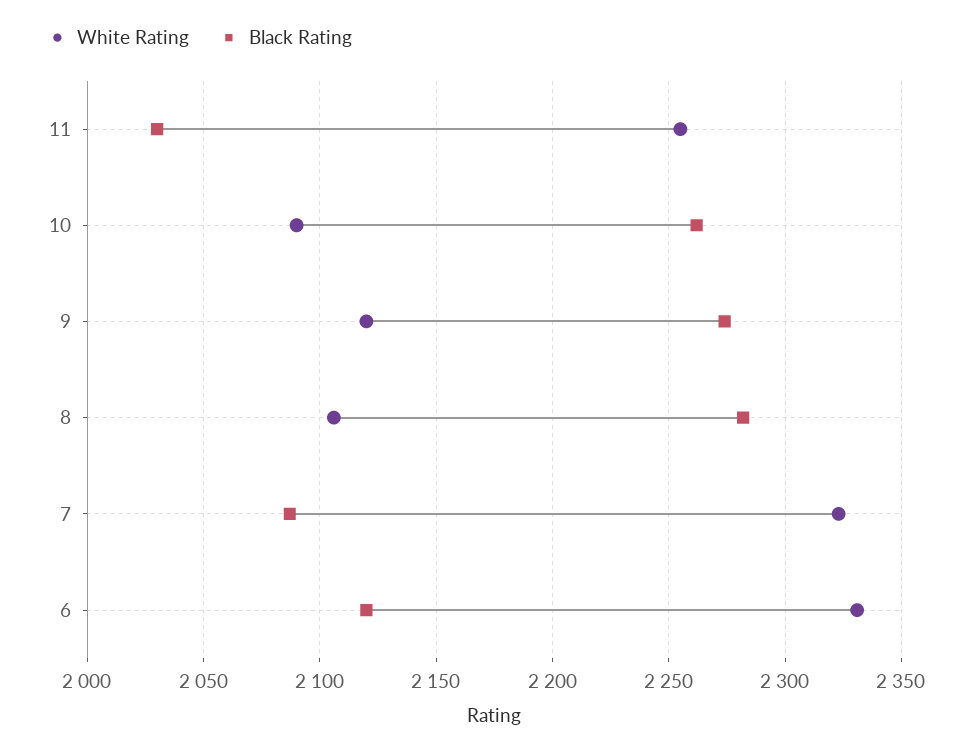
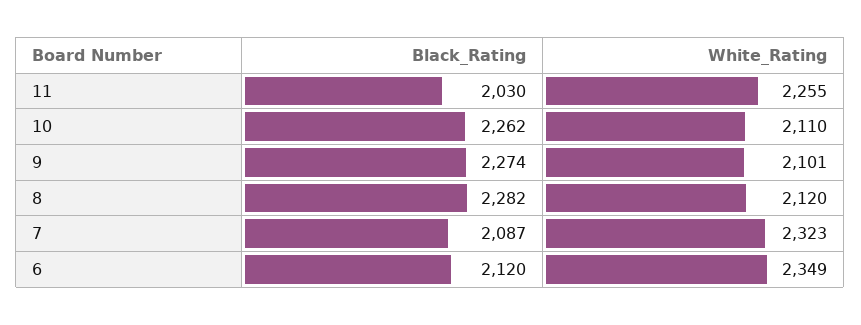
White Rating, 10: 2090 -> 2110
White Rating, 9: 2120 -> 2101
White Rating, 8: 2105 -> 2120
White Rating, 6: 2330 -> 2349

